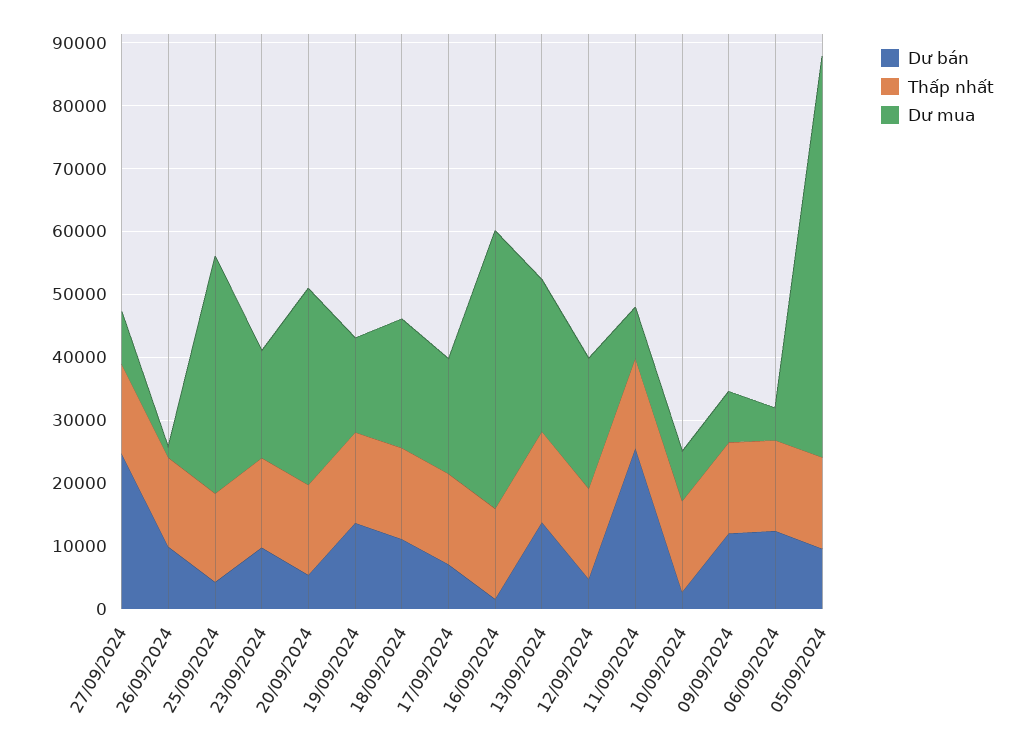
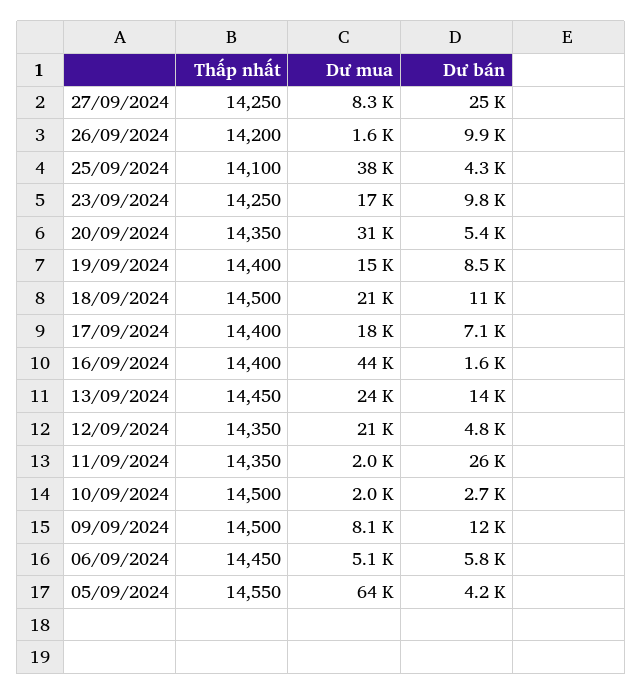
Dư bán, 19/09/2024: 14000 -> 8500
Dư mua, 11/09/2024: 8000 -> 2000
Dư mua, 10/09/2024: 8000 -> 2000
Dư bán, 06/09/2024: 12000 -> 5800
Dư bán, 05/09/2024: 10000 -> 4200

